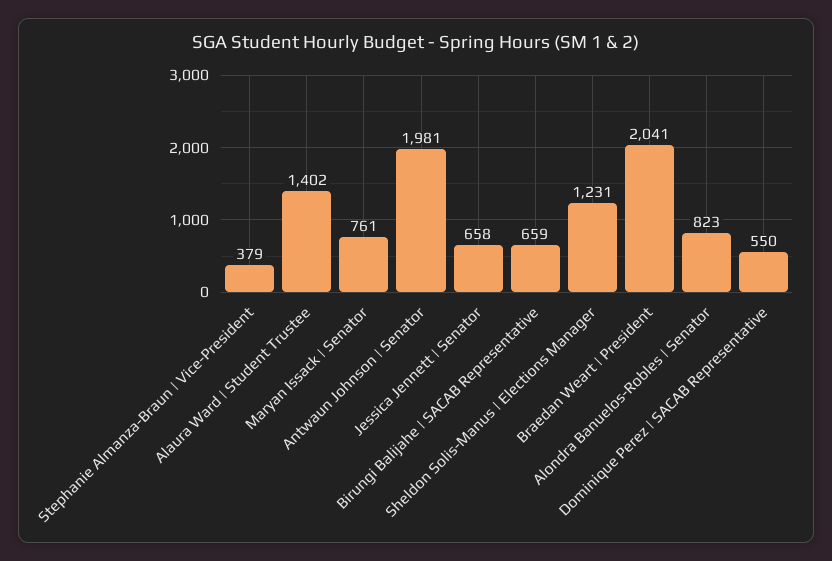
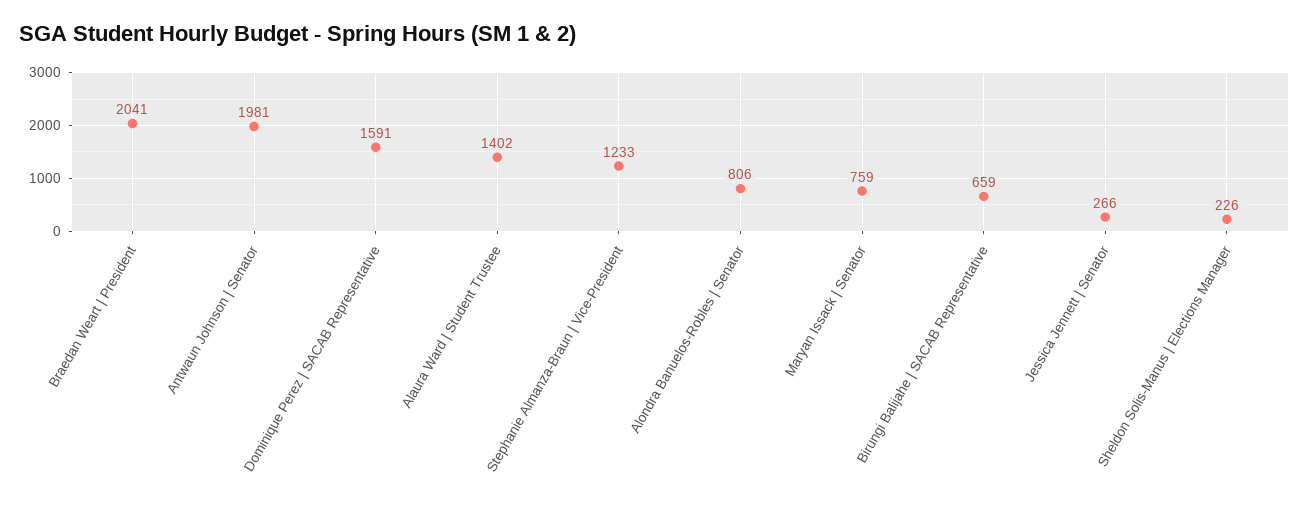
Stephanie Almanza-Braun | Vice-President: 379 -> 1233
Maryan Issack | Senator: 761 -> 759
Jessica Jennett | Senator: 658 -> 266
Sheldon Solis-Manus | Elections Manager: 1231 -> 226
Alondra Banuelos-Robles | Senator: 823 -> 806
Dominique Perez | SACAB Representative: 550 -> 1591

